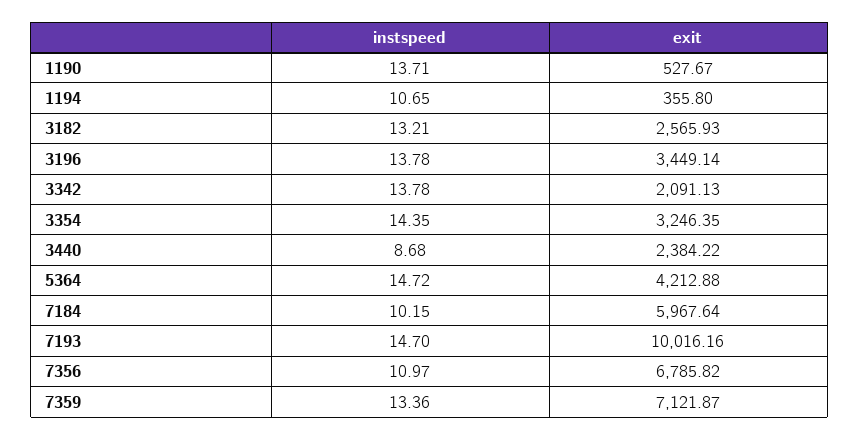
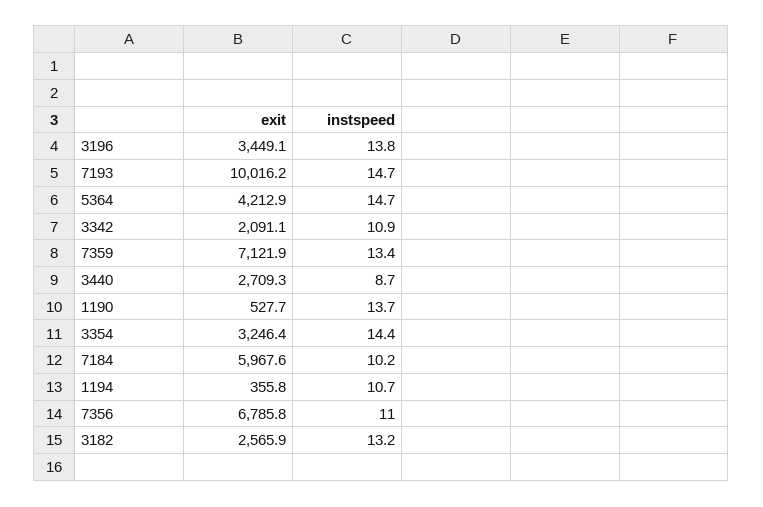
instspeed, 3342: 13.78 -> 10.9
exit, 3440: 2384.22 -> 2709.3

